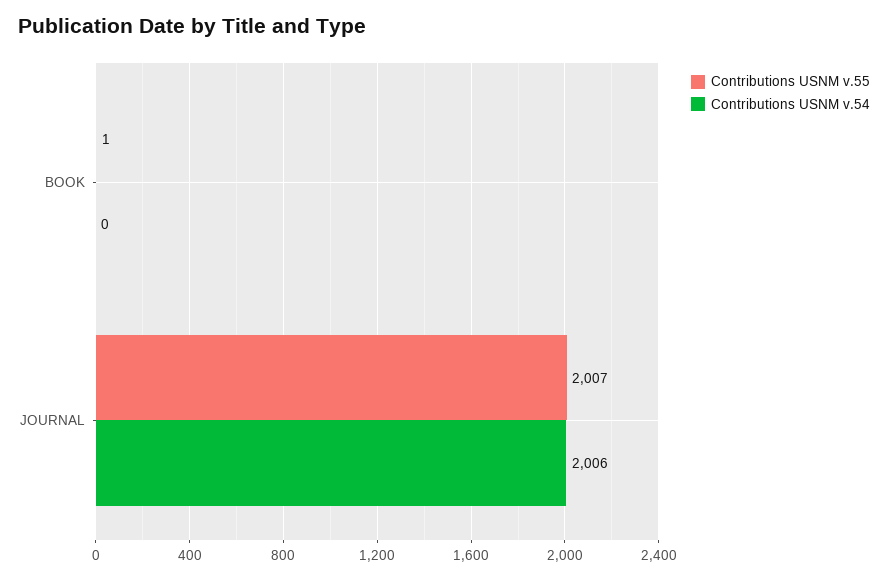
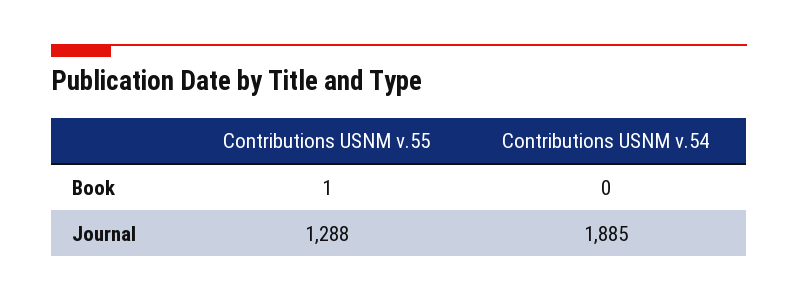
Contributions USNM v.55, JOURNAL: 2007 -> 1288
Contributions USNM v.54, JOURNAL: 2006 -> 1885

